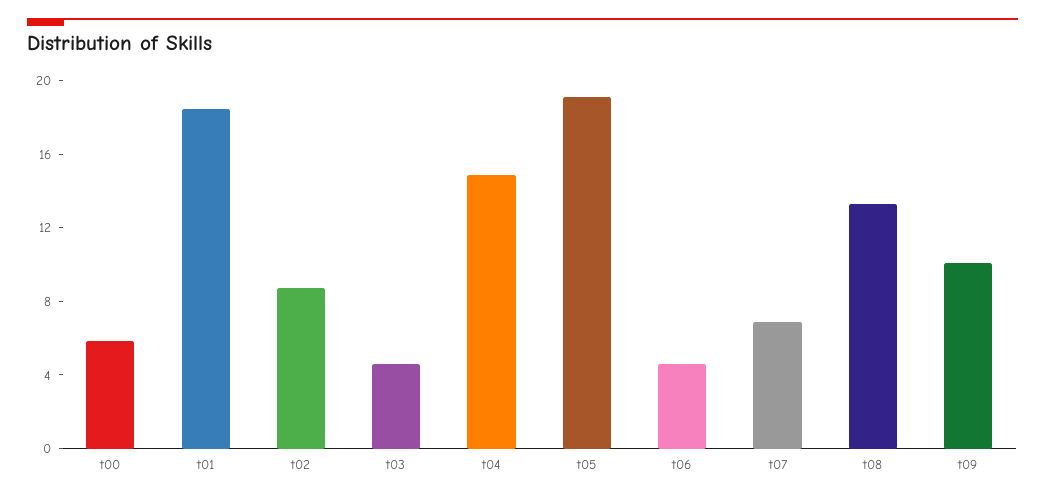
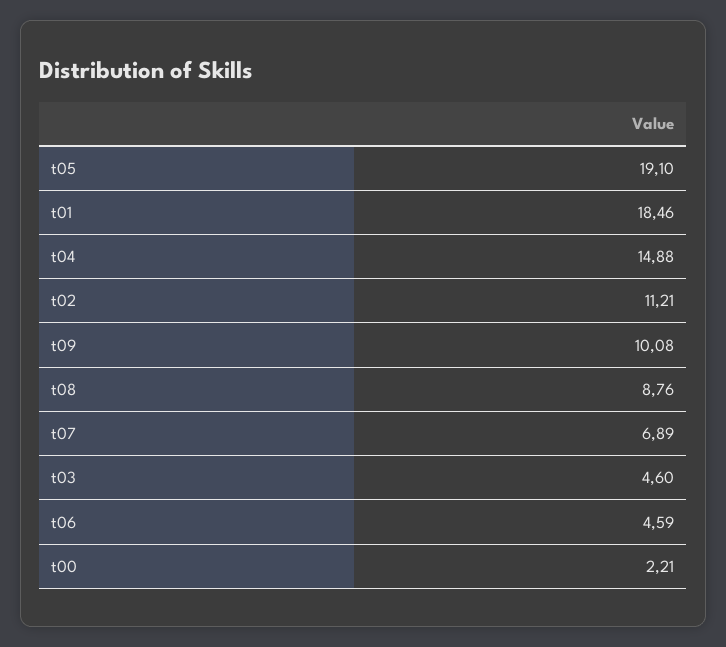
t00: 6 -> 2.21
t02: 9 -> 11.21
t08: 13 -> 8.76

